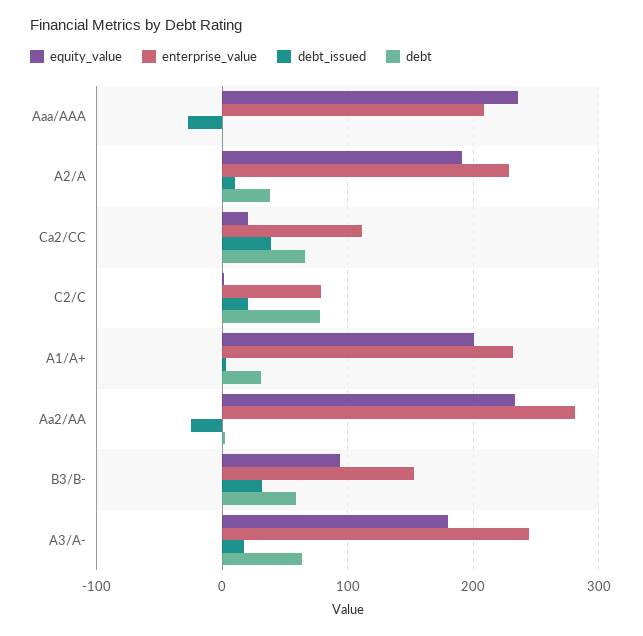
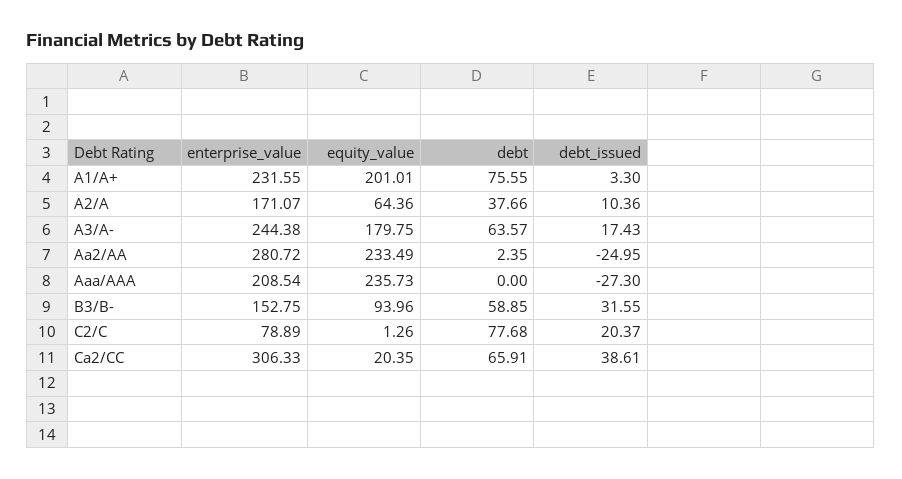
equity_value, A2/A: 190 -> 64.36
enterprise_value, A2/A: 230 -> 171.07
enterprise_value, Ca2/CC: 110 -> 306.33
debt, A1/A+: 30 -> 75.55

